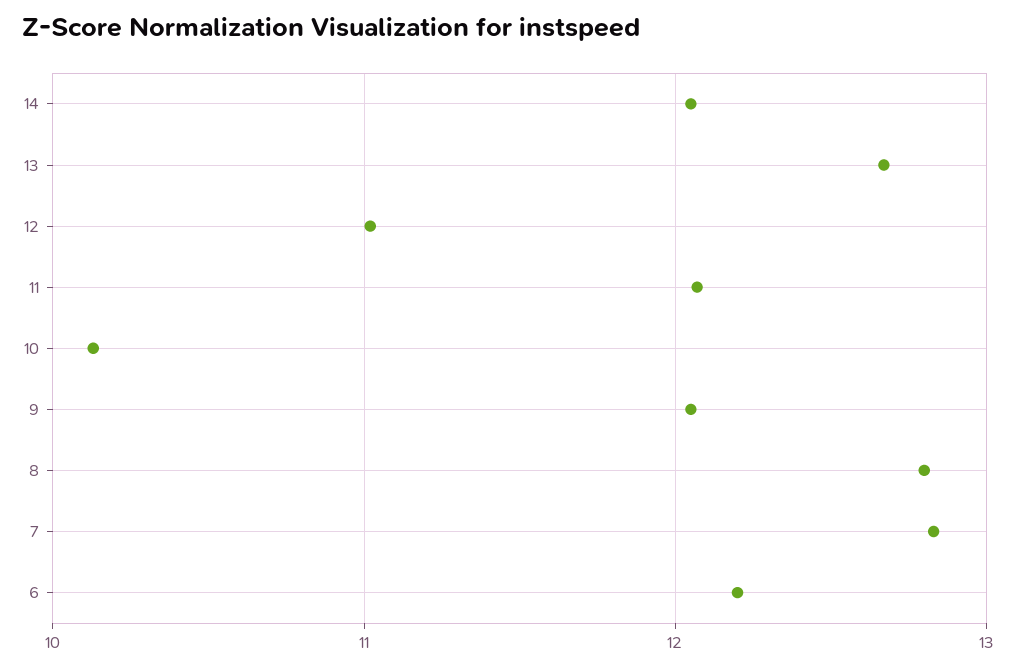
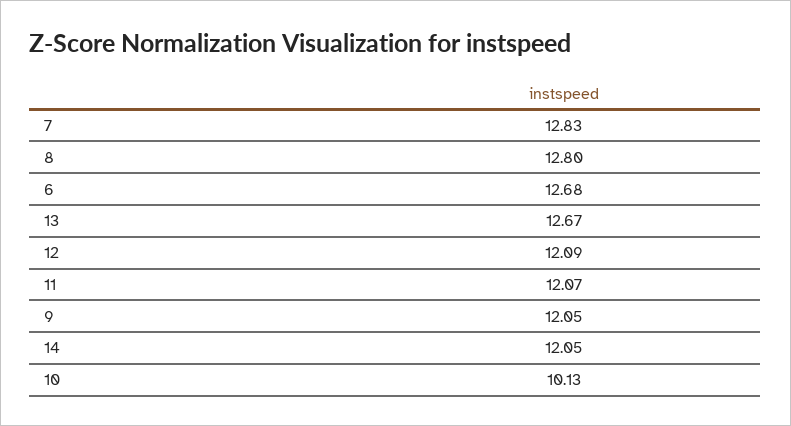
12: 11 -> 12.09
6: 12.2 -> 12.68

